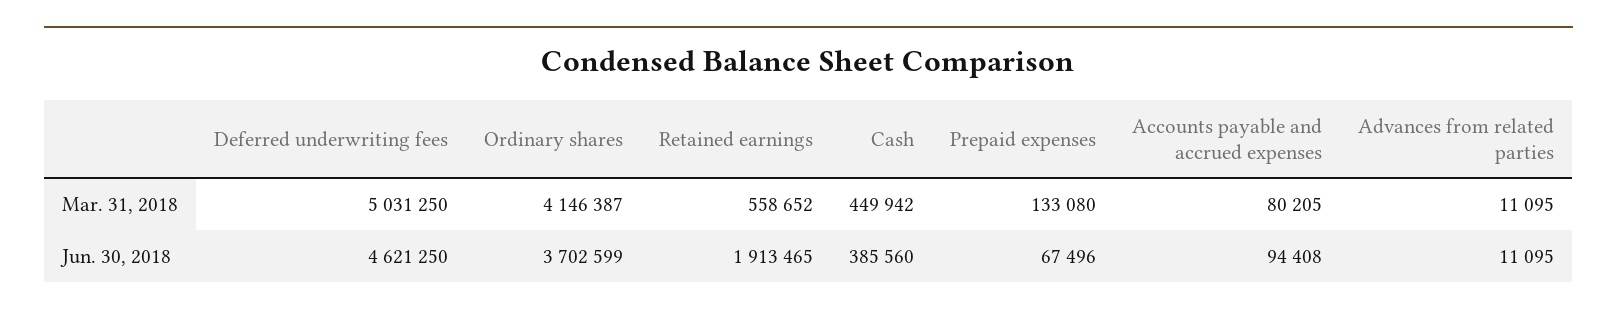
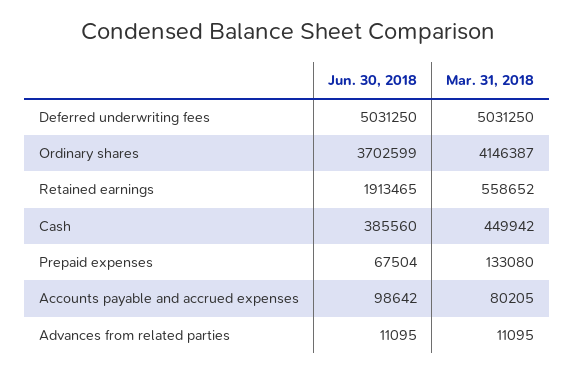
Deferred underwriting fees, Jun. 30, 2018: 4621250 -> 5031250
Prepaid expenses, Jun. 30, 2018: 67496 -> 67504
Accounts payable and accrued expenses, Jun. 30, 2018: 94408 -> 98642

